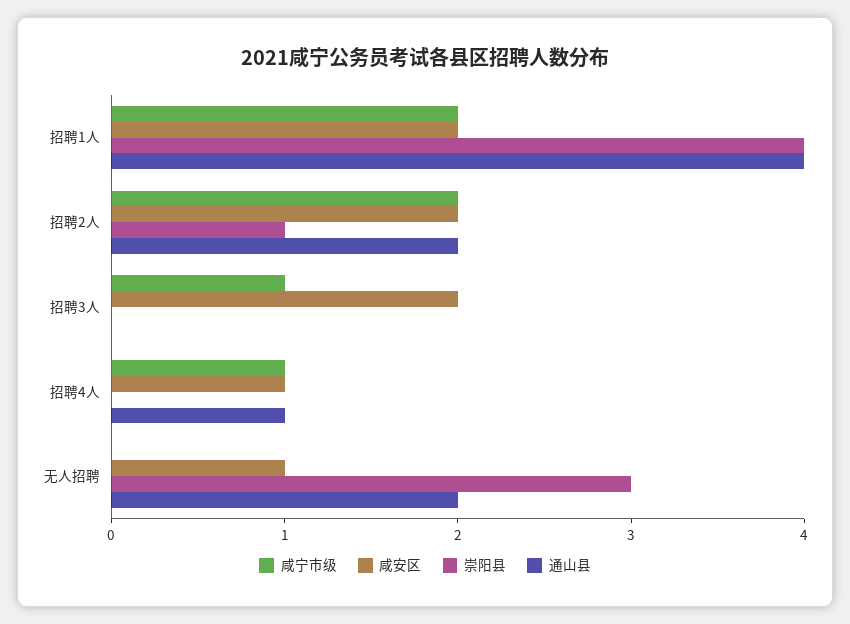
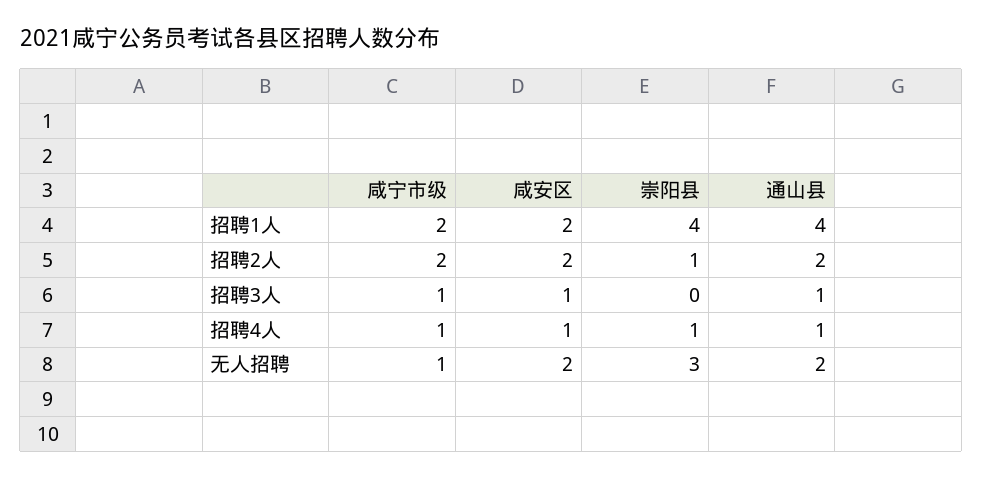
咸安区, 招聘3人: 2 -> 1
通山县, 招聘3人: 0 -> 1
崇阳县, 招聘4人: 0 -> 1
咸宁市级, 无人招聘: 0 -> 1
咸安区, 无人招聘: 1 -> 2

